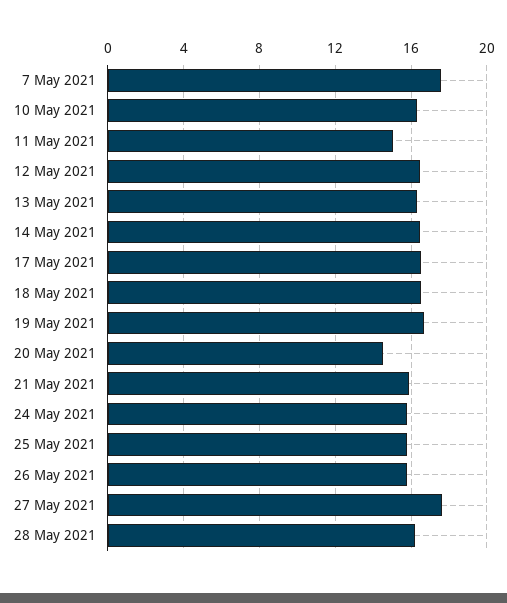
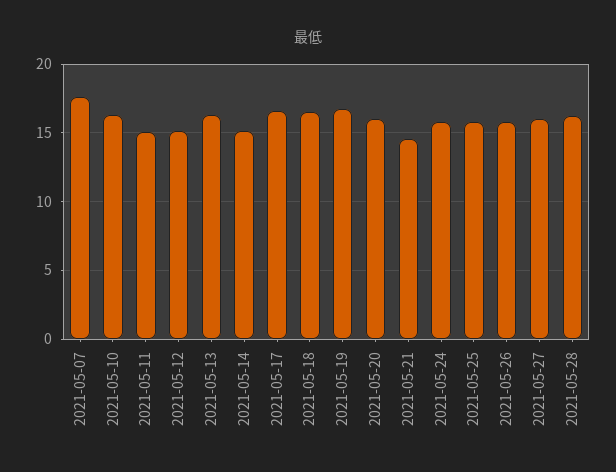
12 May 2021: 16.5 -> 15
14 May 2021: 16.5 -> 15
20 May 2021: 14.5 -> 16
21 May 2021: 16 -> 14.5
27 May 2021: 17.5 -> 16

